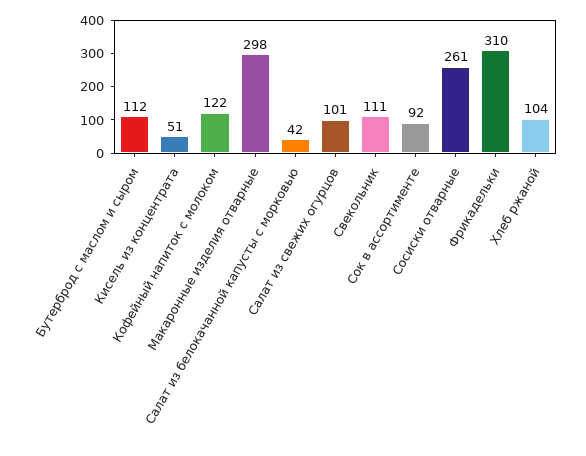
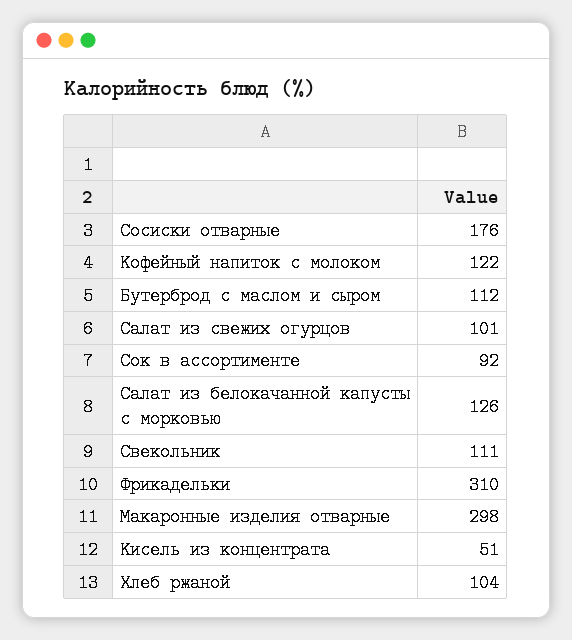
Салат из белокачанной капусты с морковью: 42 -> 126
Сосиски отварные: 261 -> 176

